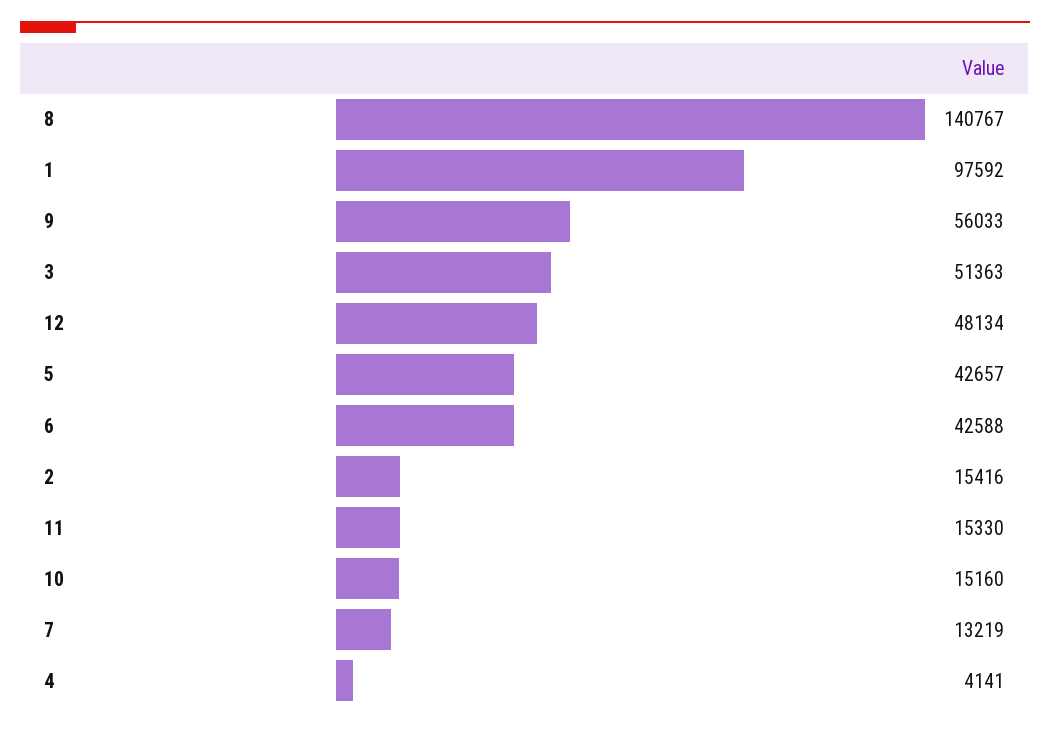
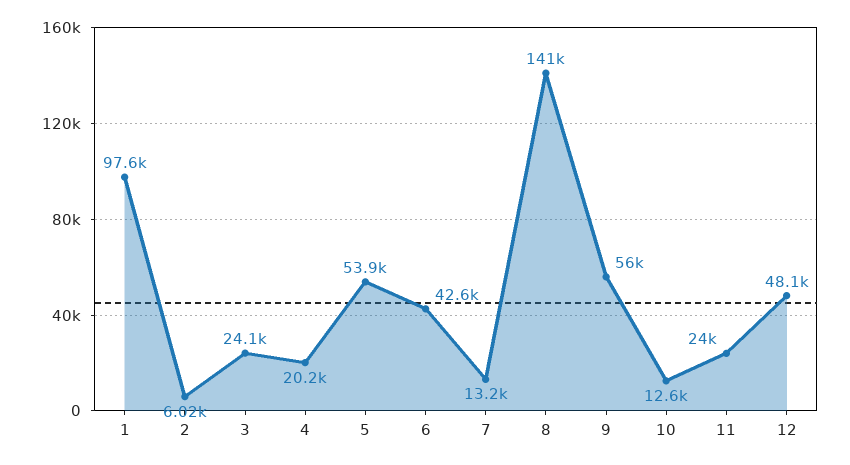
3: 51363 -> 24100
5: 42657 -> 53900
2: 15416 -> 6020
11: 15330 -> 24000
10: 15160 -> 12600
4: 4141 -> 20200

